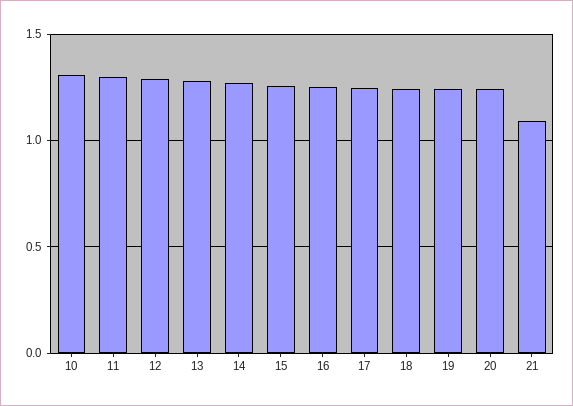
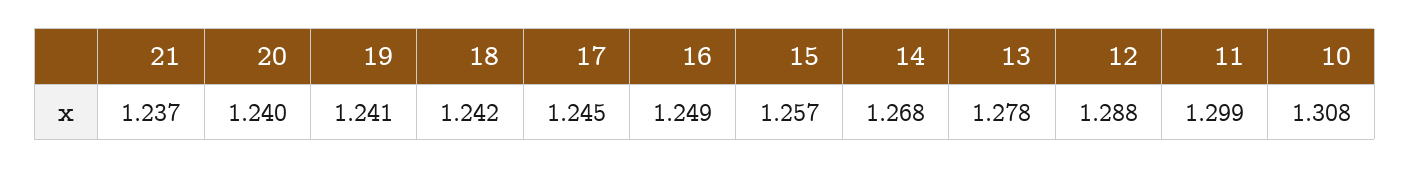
21: 1.1 -> 1.237

